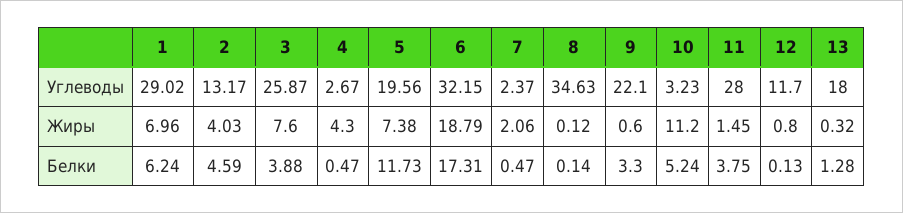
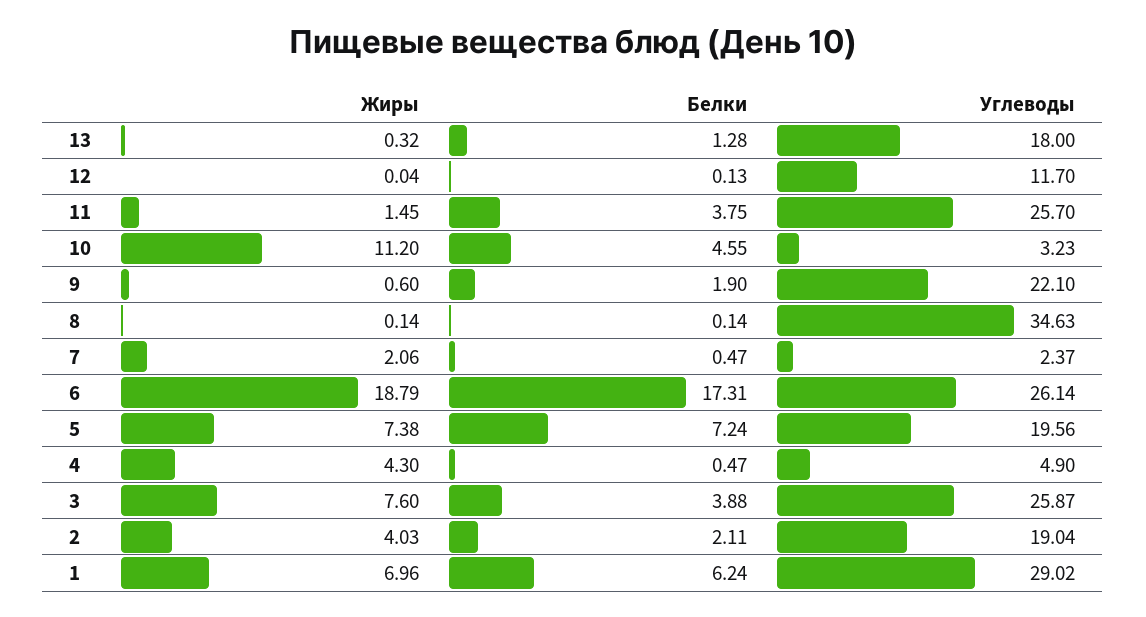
2, Углеводы: 13.17 -> 19.04
4, Углеводы: 2.67 -> 4.9
6, Углеводы: 32.15 -> 26.14
11, Углеводы: 28 -> 25.7
8, Жиры: 0.12 -> 0.14
12, Жиры: 0.8 -> 0.04
2, Белки: 4.59 -> 2.11
5, Белки: 11.73 -> 7.24
9, Белки: 3.3 -> 1.9
10, Белки: 5.24 -> 4.55

